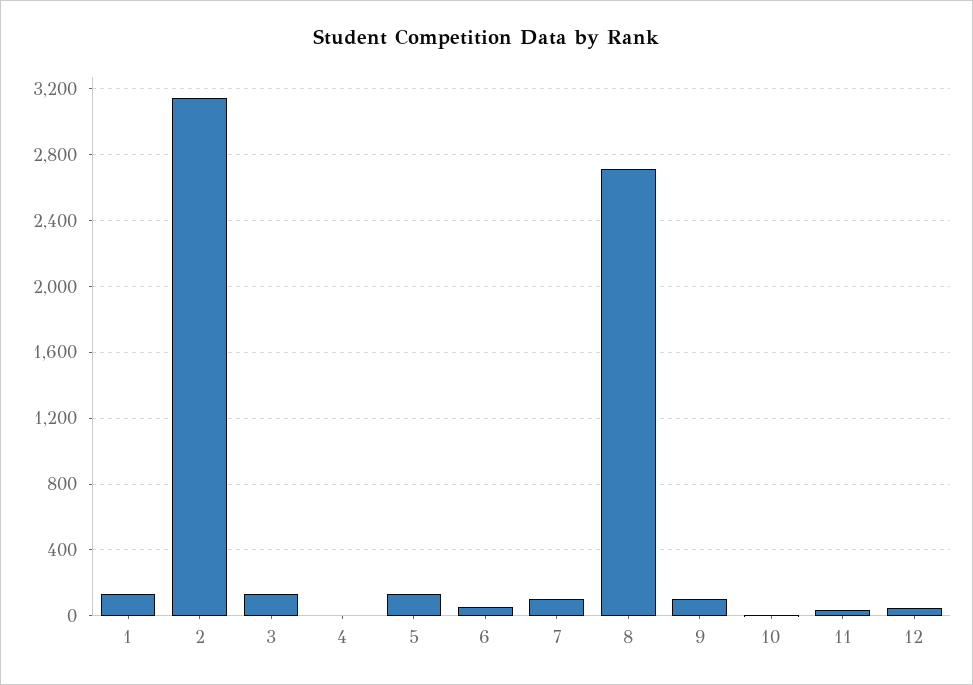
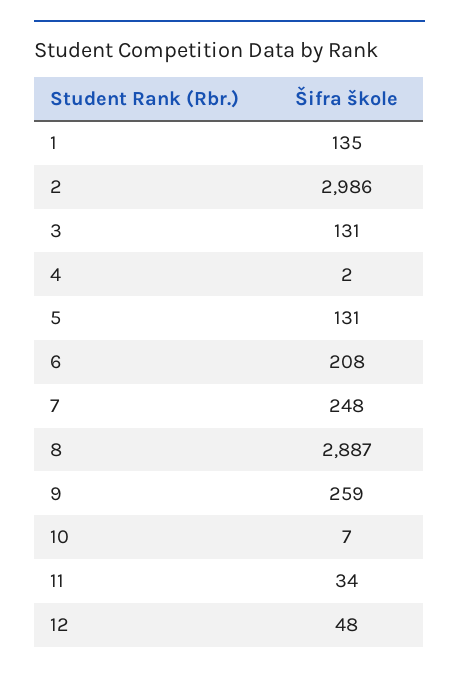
2: 3150 -> 2986
6: 50 -> 208
7: 100 -> 248
8: 2700 -> 2887
9: 100 -> 259

